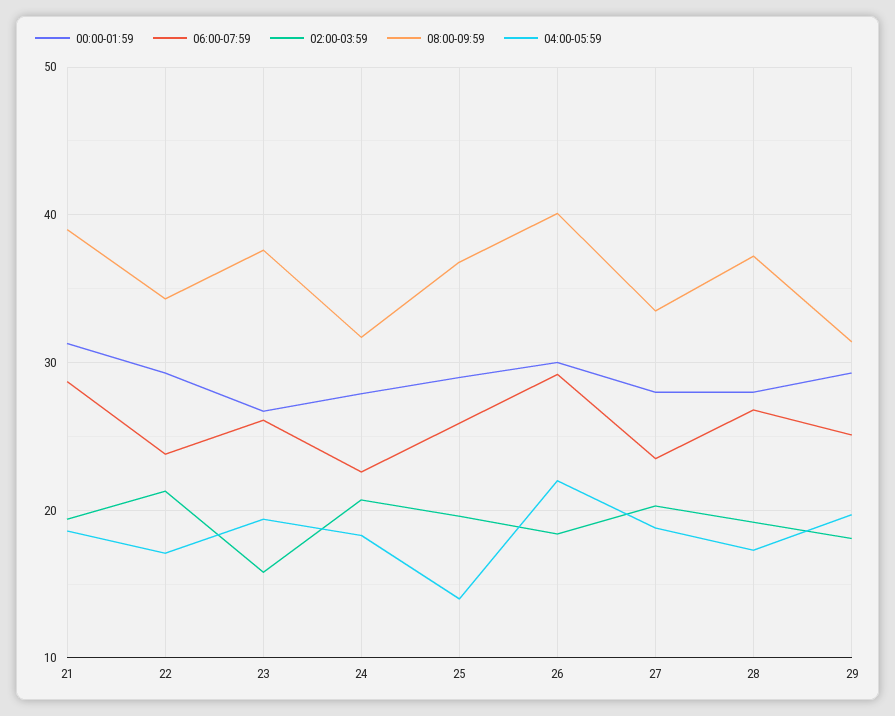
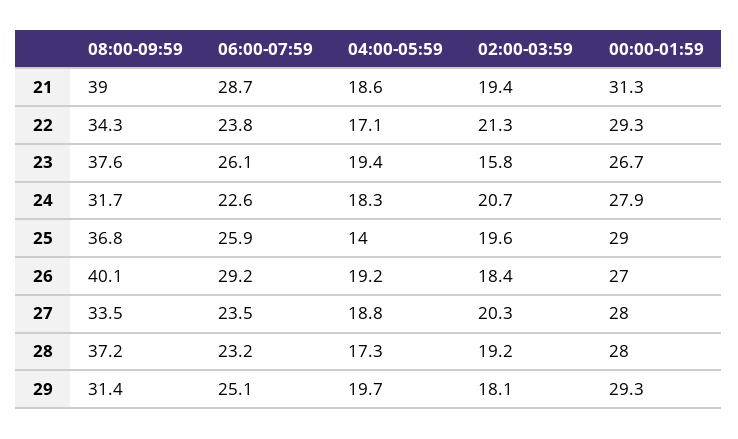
00:00-01:59, 26: 30 -> 27
04:00-05:59, 26: 22 -> 19.2
06:00-07:59, 28: 27 -> 23.2

